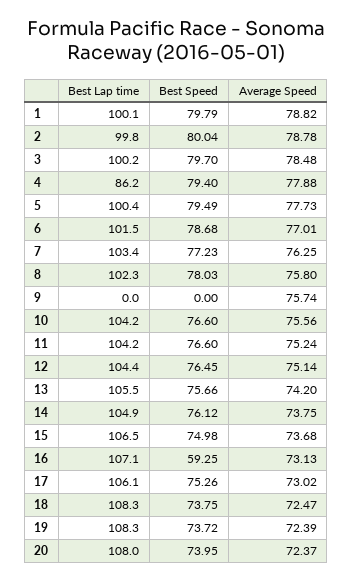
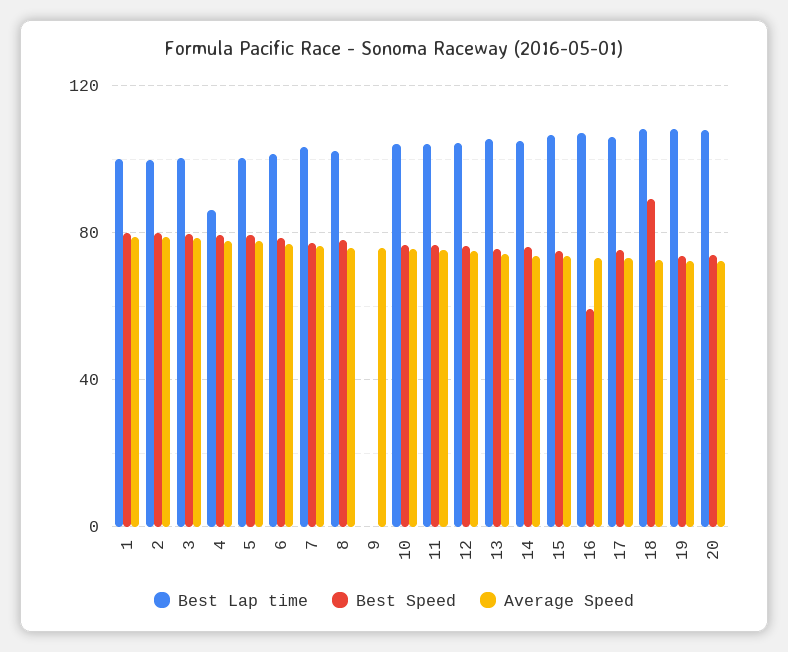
Best Speed, 18: 73.75 -> 90

